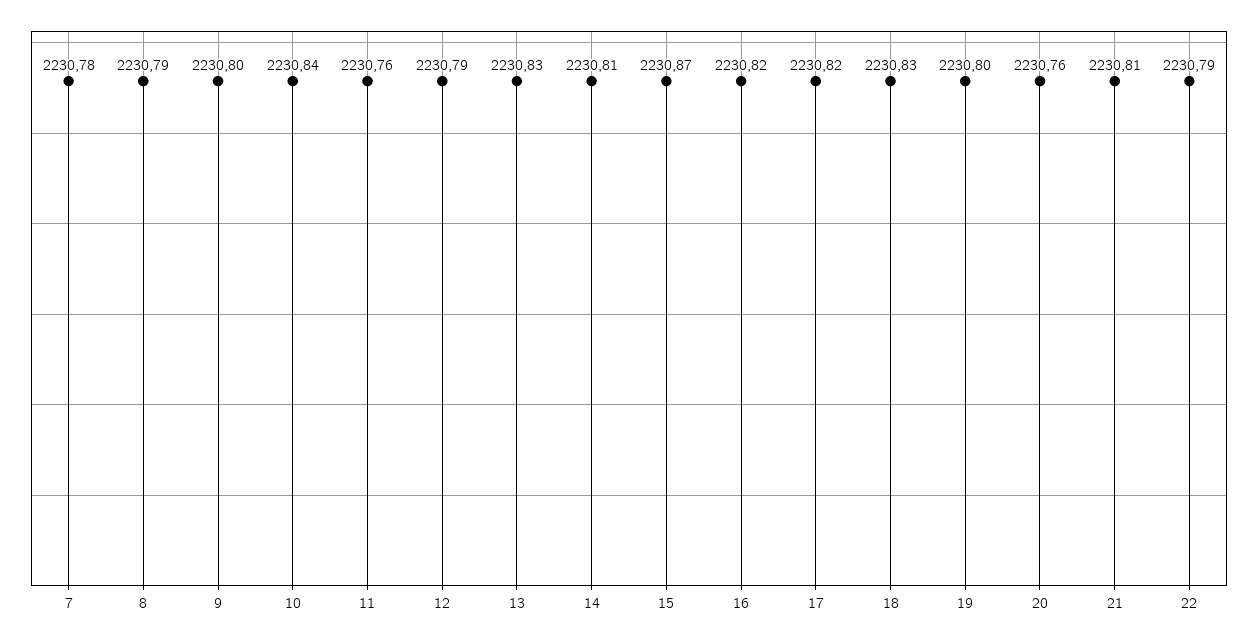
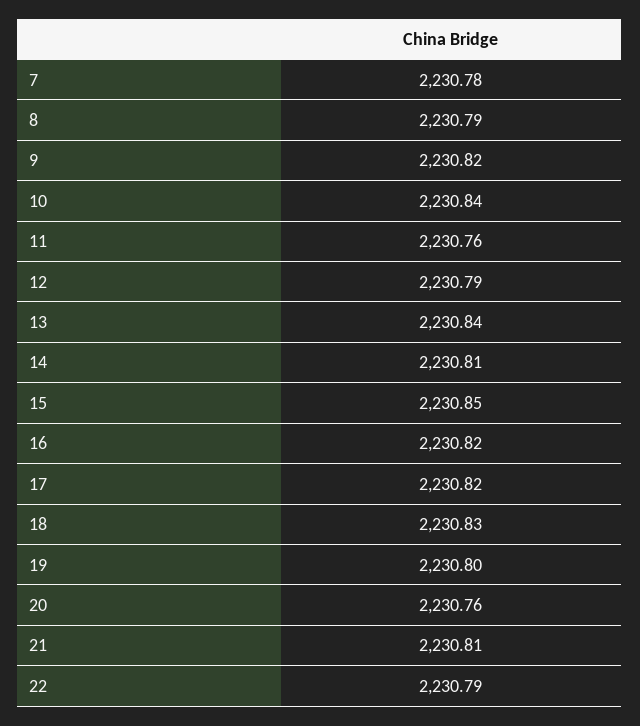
9: 2230.8 -> 2230.82
13: 2230.83 -> 2230.84
15: 2230.87 -> 2230.85

